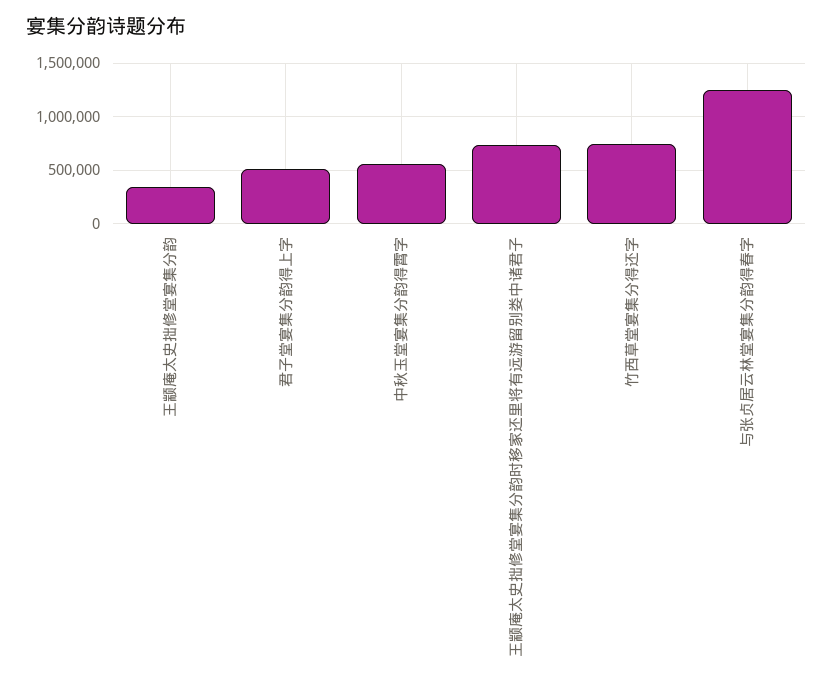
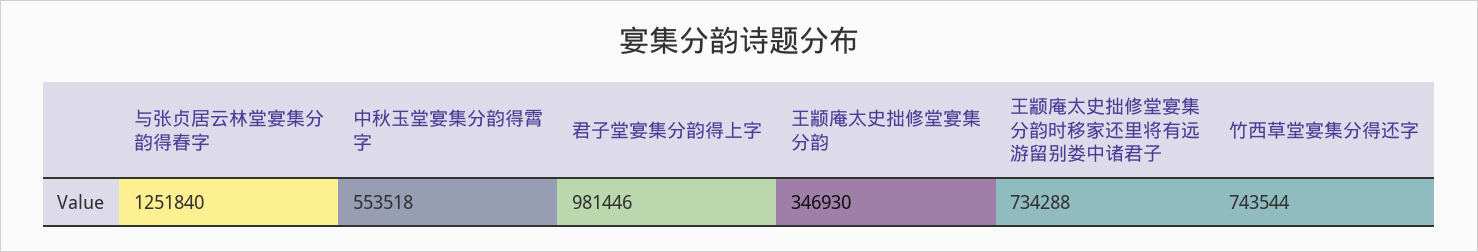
君子堂宴集分韵得上字: 500000 -> 981446

